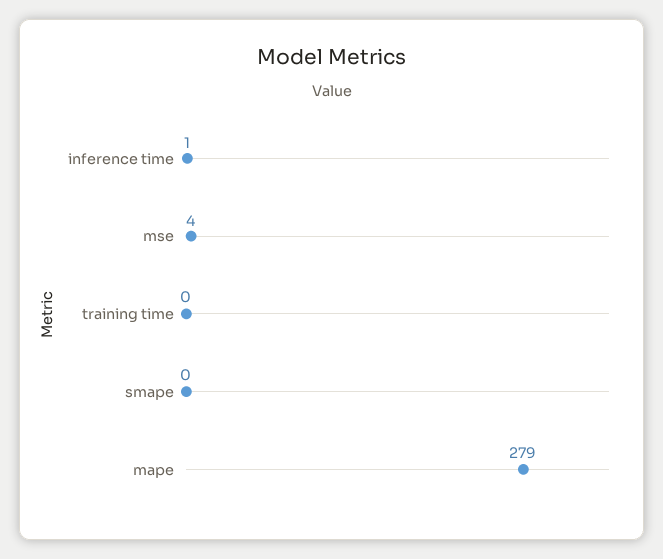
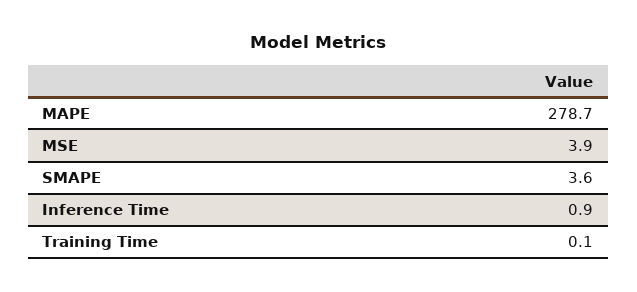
smape: 0 -> 3.6

